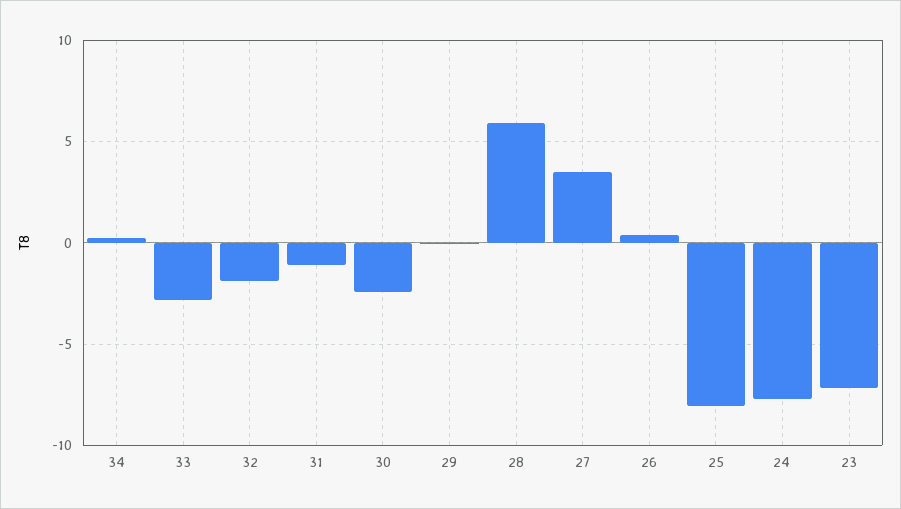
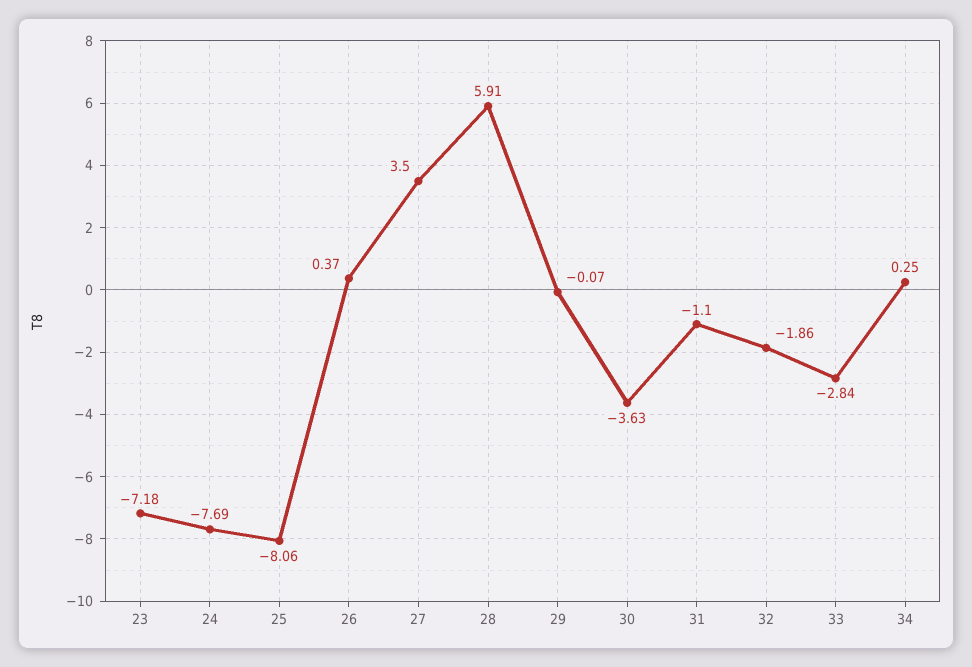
30: -2.5 -> -3.63

